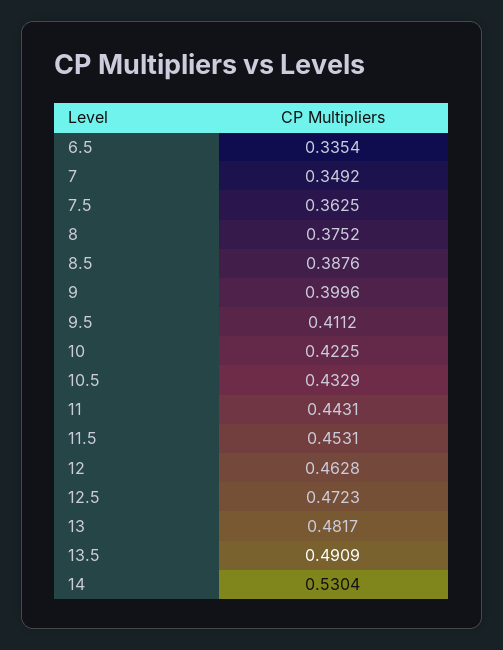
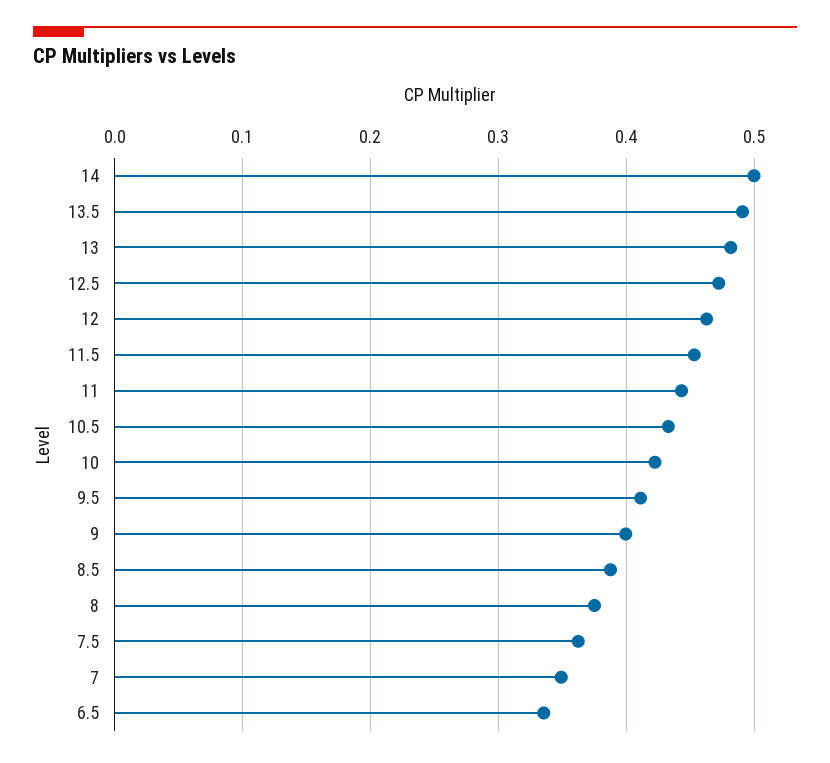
14: 0.5304 -> 0.5

